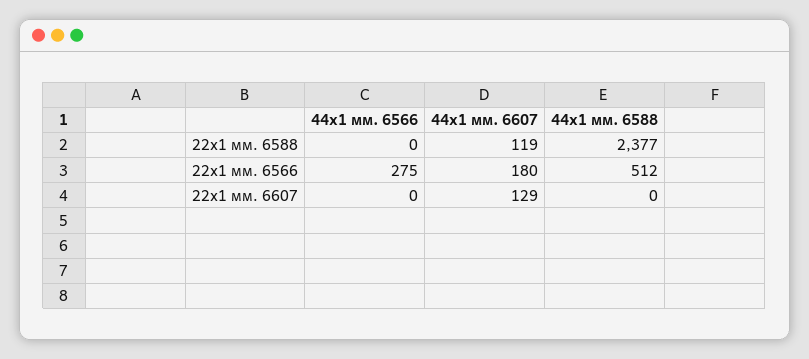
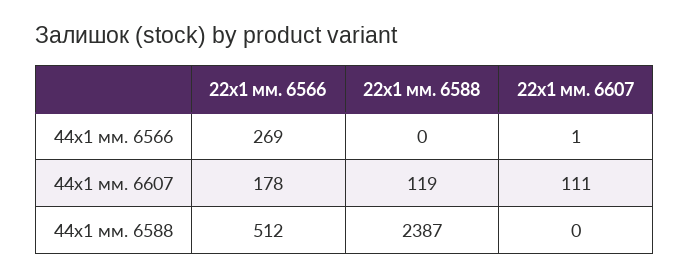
44x1 мм. 6588, 22x1 мм. 6588: 2377 -> 2387
44x1 мм. 6566, 22x1 мм. 6566: 275 -> 269
44x1 мм. 6607, 22x1 мм. 6566: 180 -> 178
44x1 мм. 6566, 22x1 мм. 6607: 0 -> 1
44x1 мм. 6607, 22x1 мм. 6607: 129 -> 111

